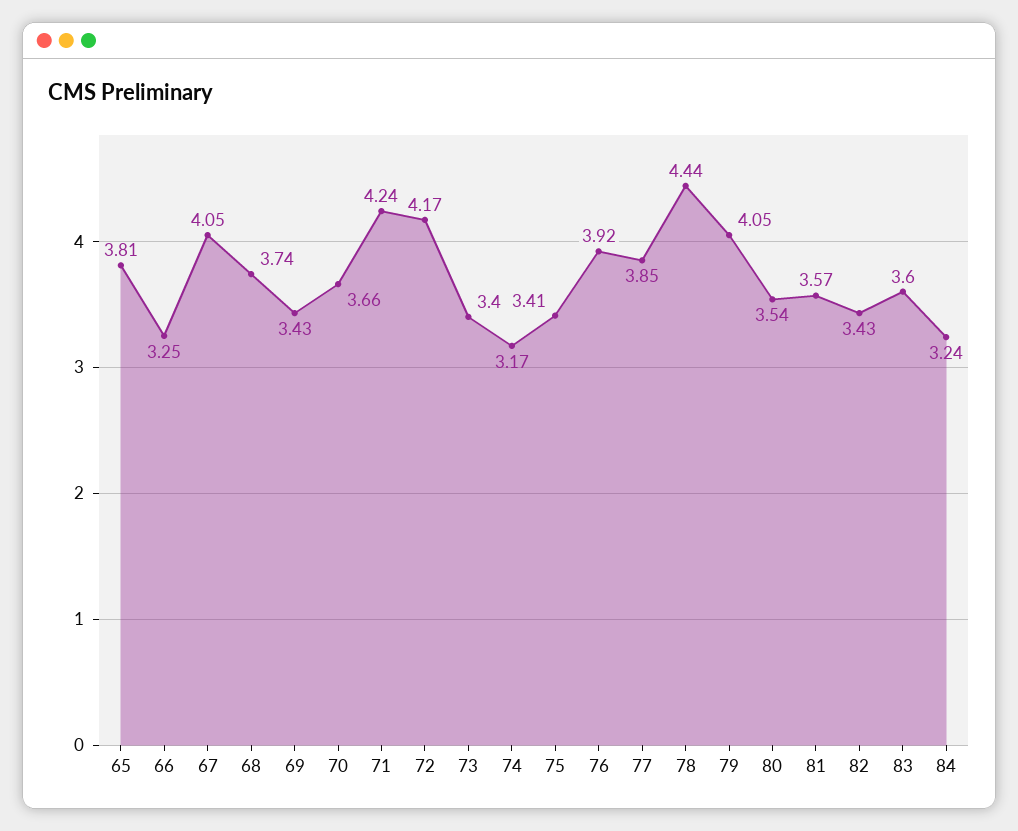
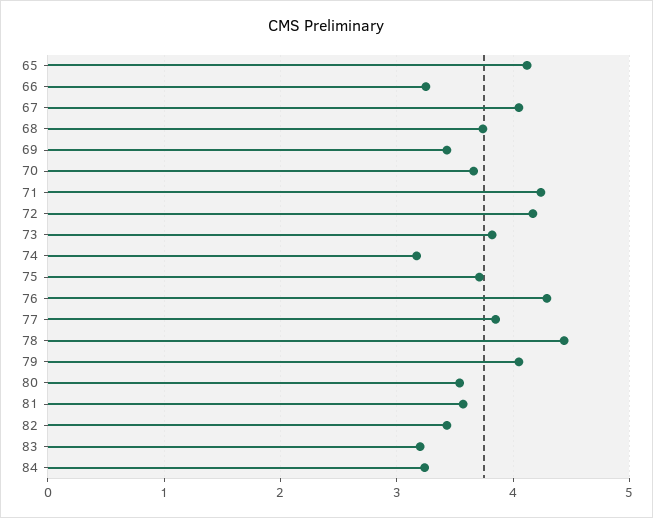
65: 3.81 -> 4.1
73: 3.4 -> 3.8
75: 3.41 -> 3.7
76: 3.92 -> 4.3
83: 3.6 -> 3.2

